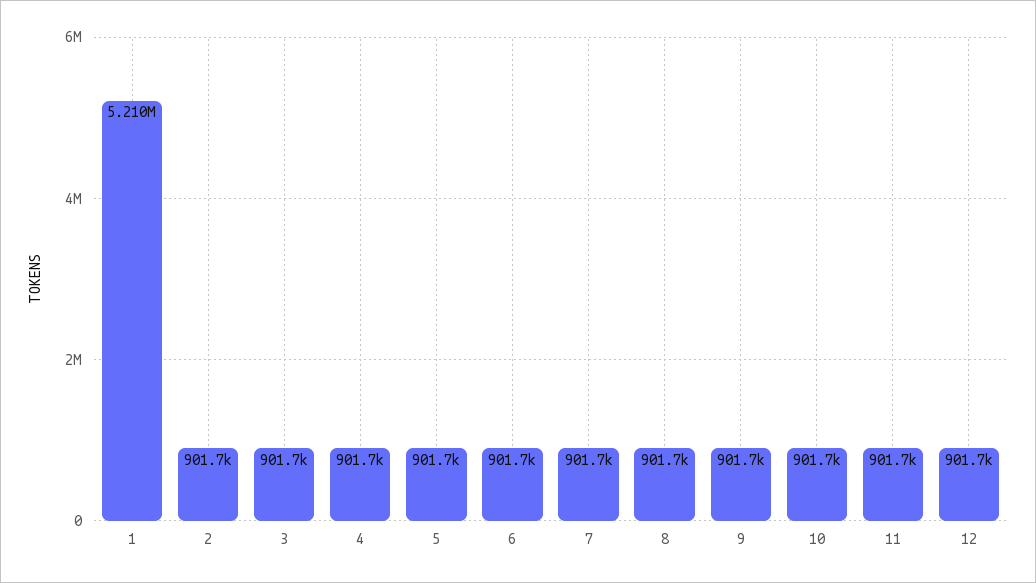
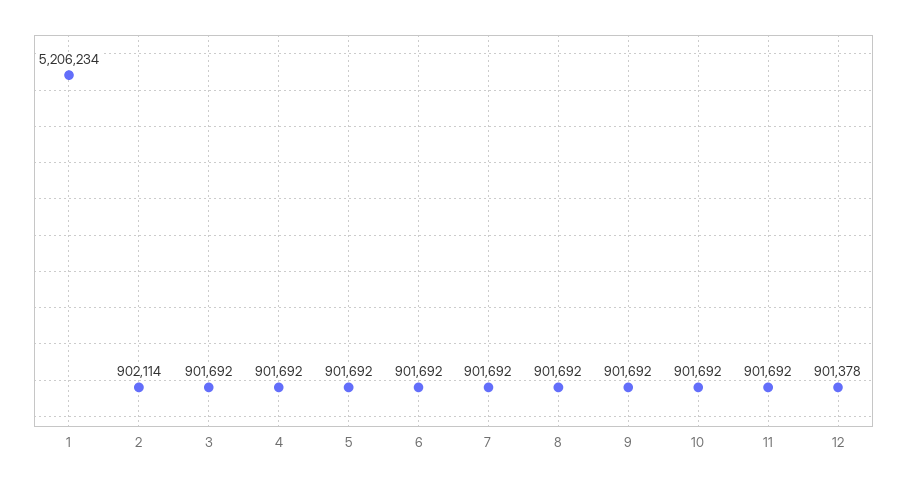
1: 5210000 -> 5206234
2: 901700 -> 902114
12: 901700 -> 901378

